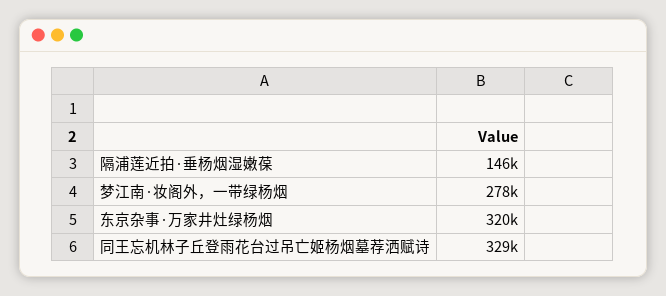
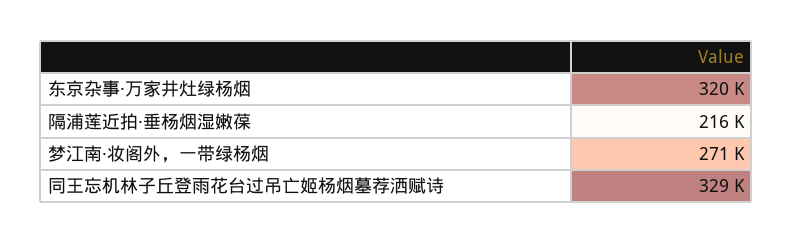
隔浦莲近拍·垂杨烟湿嫩葆: 146000 -> 216000
梦江南·妆阁外，一带绿杨烟: 278000 -> 271000

